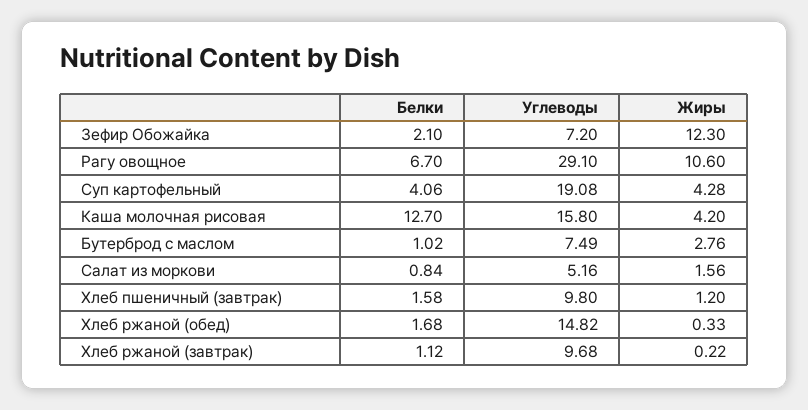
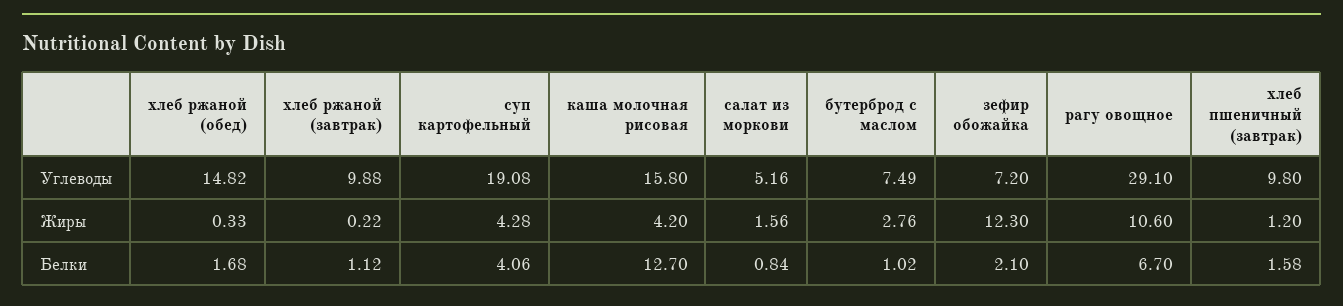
Углеводы, Хлеб ржаной (завтрак): 9.68 -> 9.88

